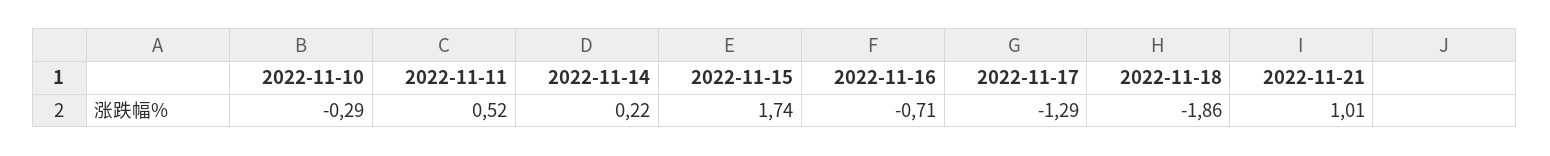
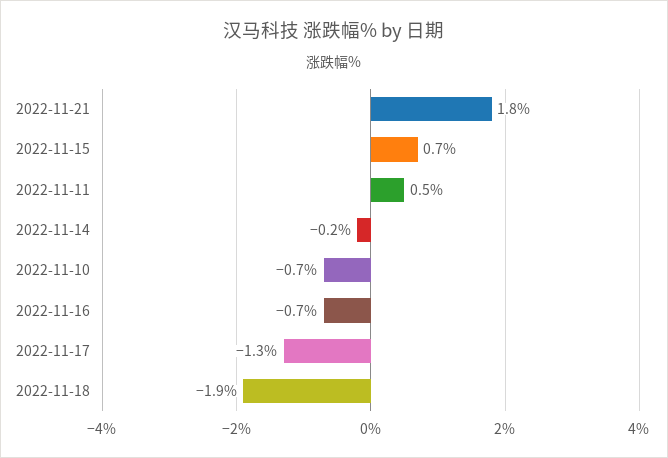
2022-11-10: -0.29 -> -0.7
2022-11-14: 0.22 -> -0.2
2022-11-15: 1.74 -> 0.7
2022-11-21: 1.01 -> 1.8

